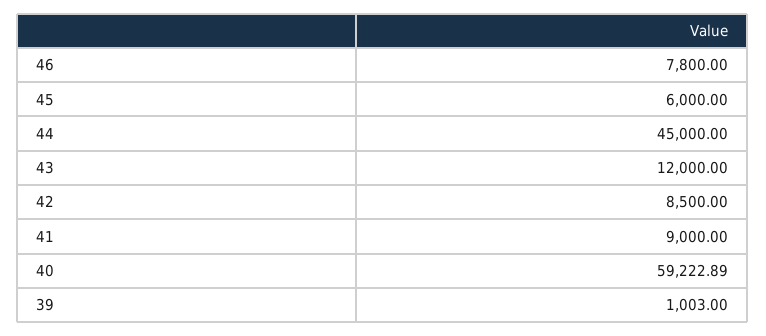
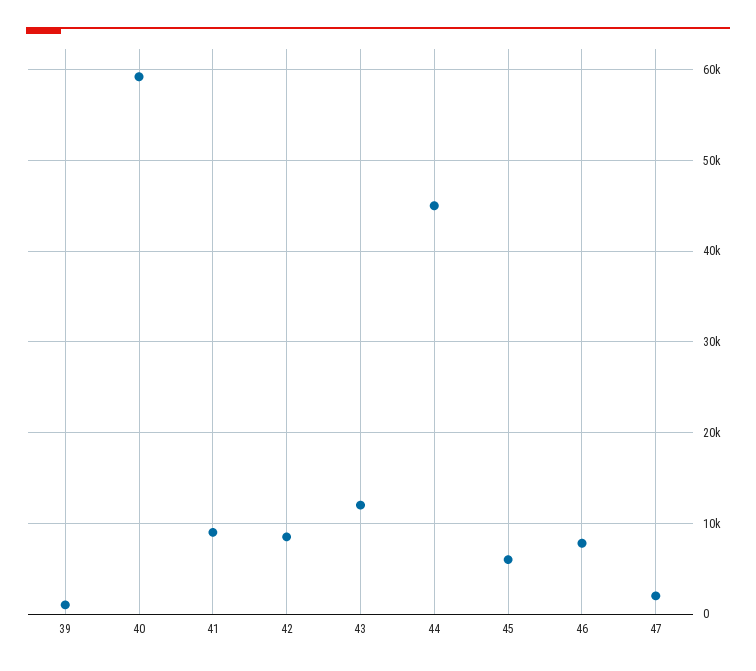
47: none -> 2000

